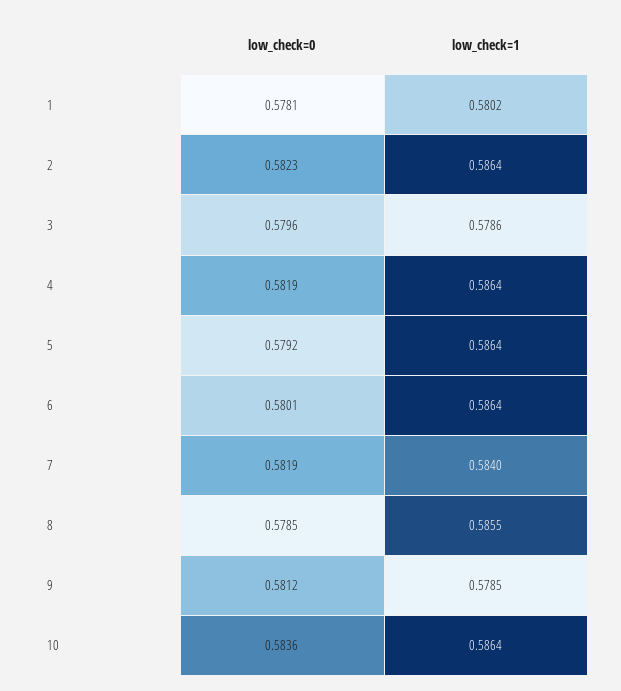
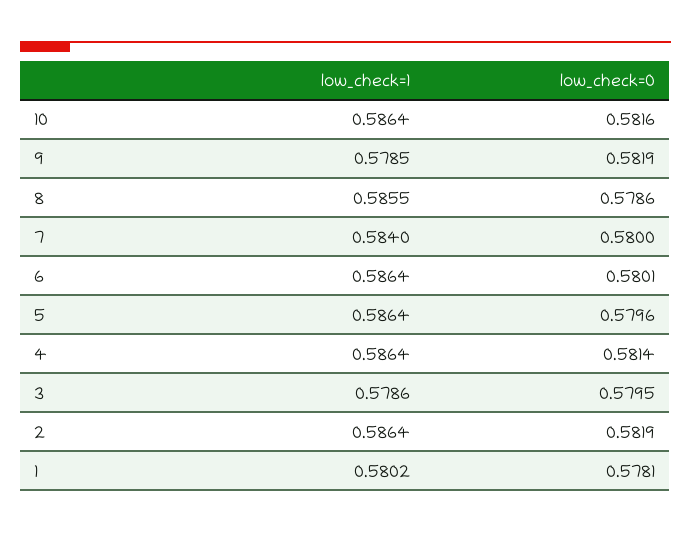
low_check=0, 2: 0.5823 -> 0.5819
low_check=0, 3: 0.5796 -> 0.5795
low_check=0, 4: 0.5819 -> 0.5814
low_check=0, 5: 0.5792 -> 0.5796
low_check=0, 7: 0.5819 -> 0.58
low_check=0, 8: 0.5785 -> 0.5786
low_check=0, 9: 0.5812 -> 0.5819
low_check=0, 10: 0.5836 -> 0.5816

